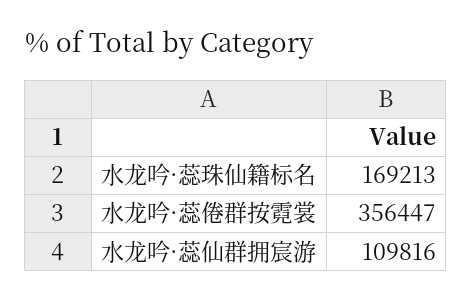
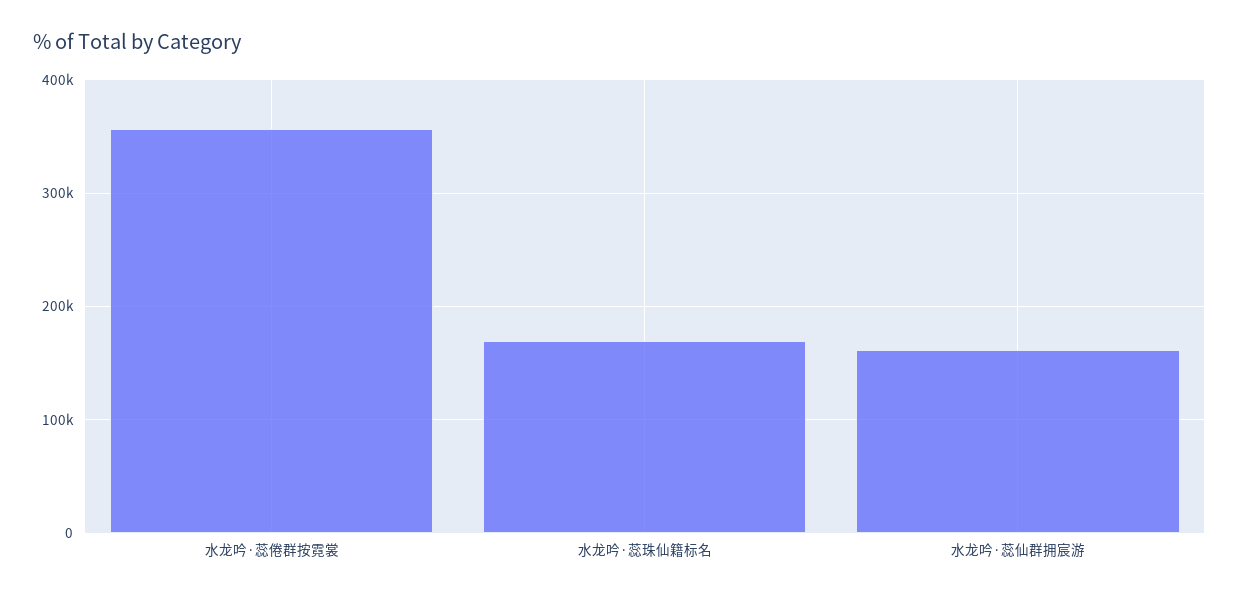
水龙吟·蕊仙群拥宸游: 109816 -> 160000

